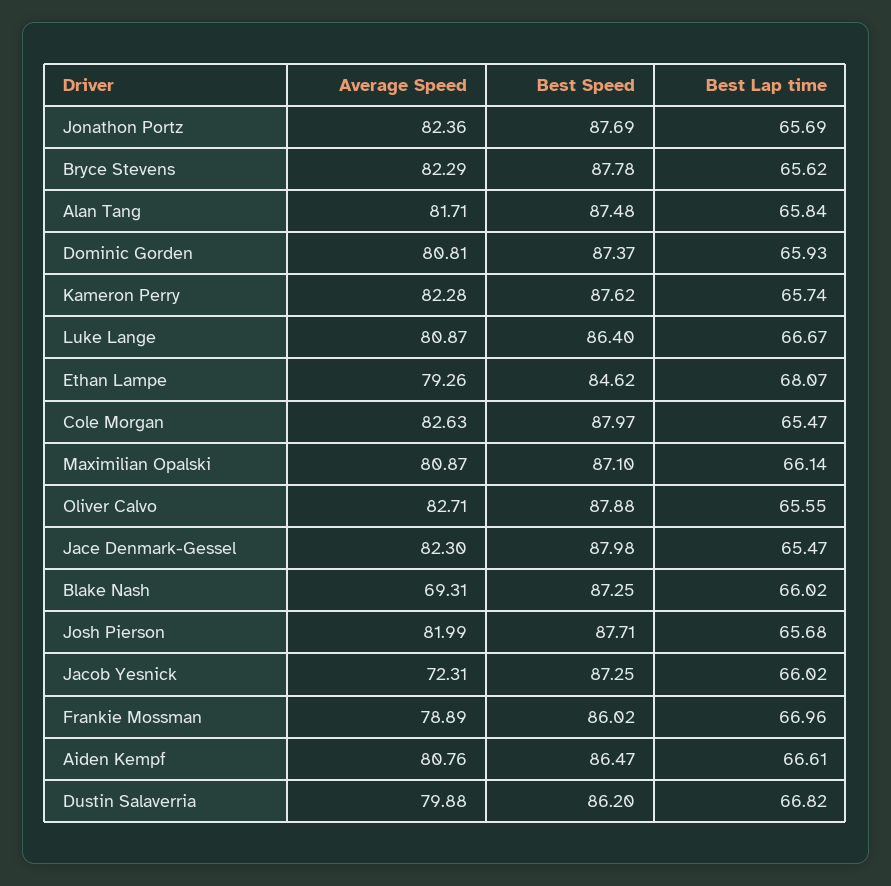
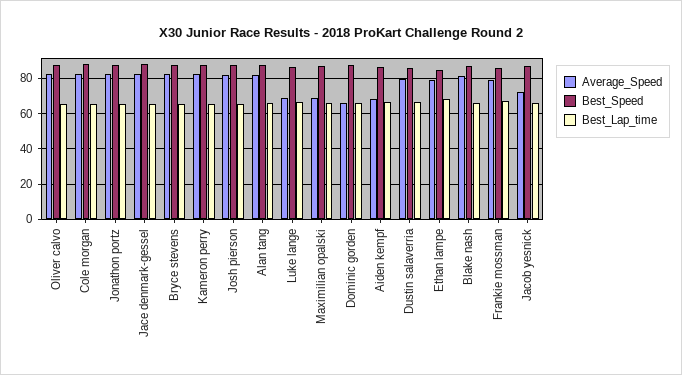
Average Speed, Dominic Gorden: 80.81 -> 65
Average Speed, Luke Lange: 80.87 -> 70
Average Speed, Maximilian Opalski: 80.87 -> 70
Average Speed, Blake Nash: 69.31 -> 80
Average Speed, Aiden Kempf: 80.76 -> 70

